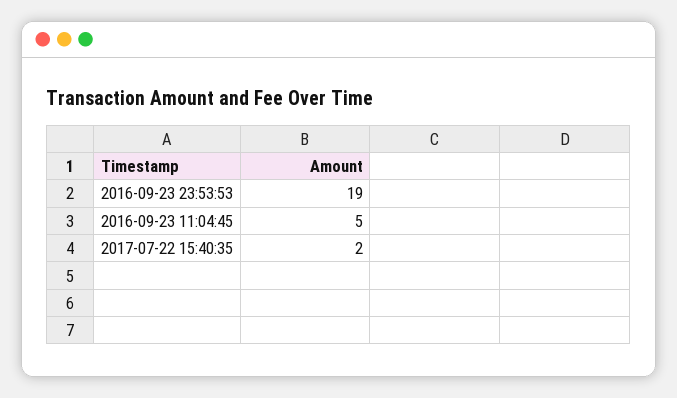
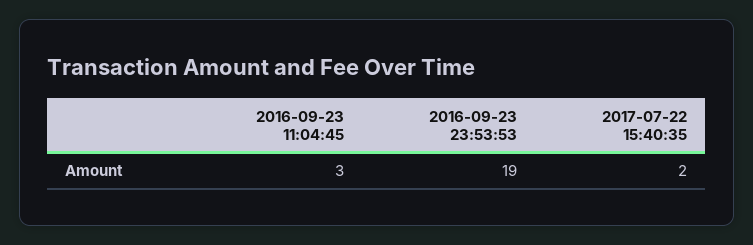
2016-09-23 11:04:45: 5 -> 3

